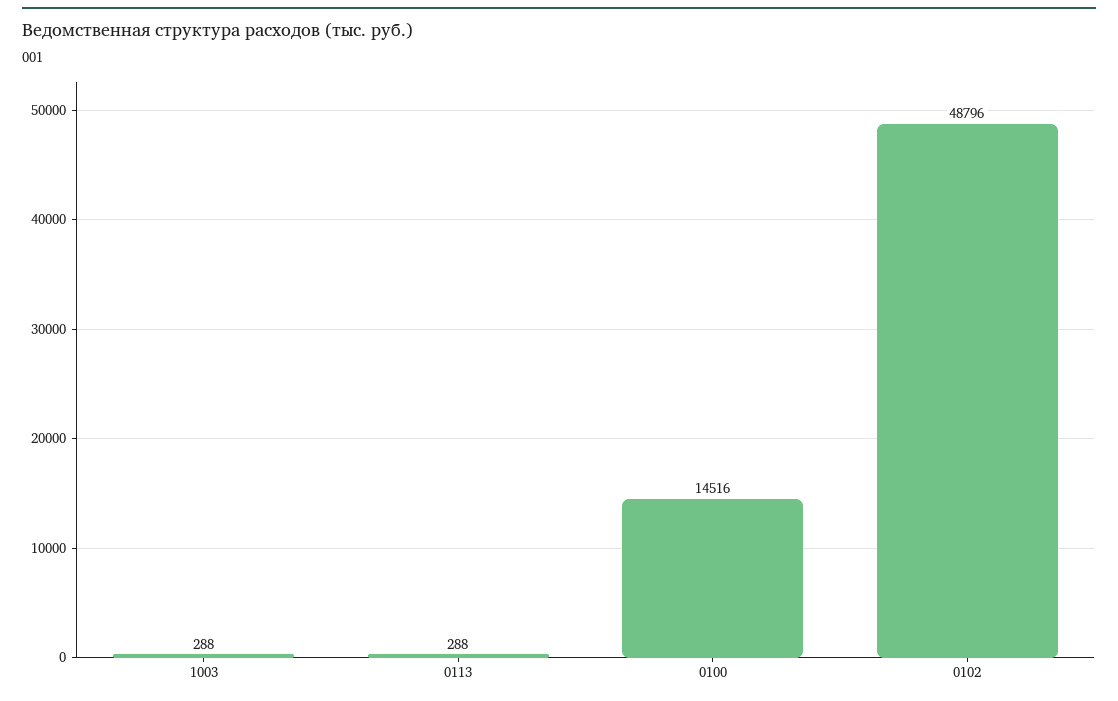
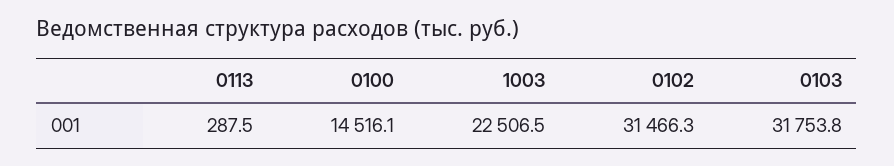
1003: 288 -> 22506.5
0102: 48796 -> 31466.3
0103: none -> 31753.8

